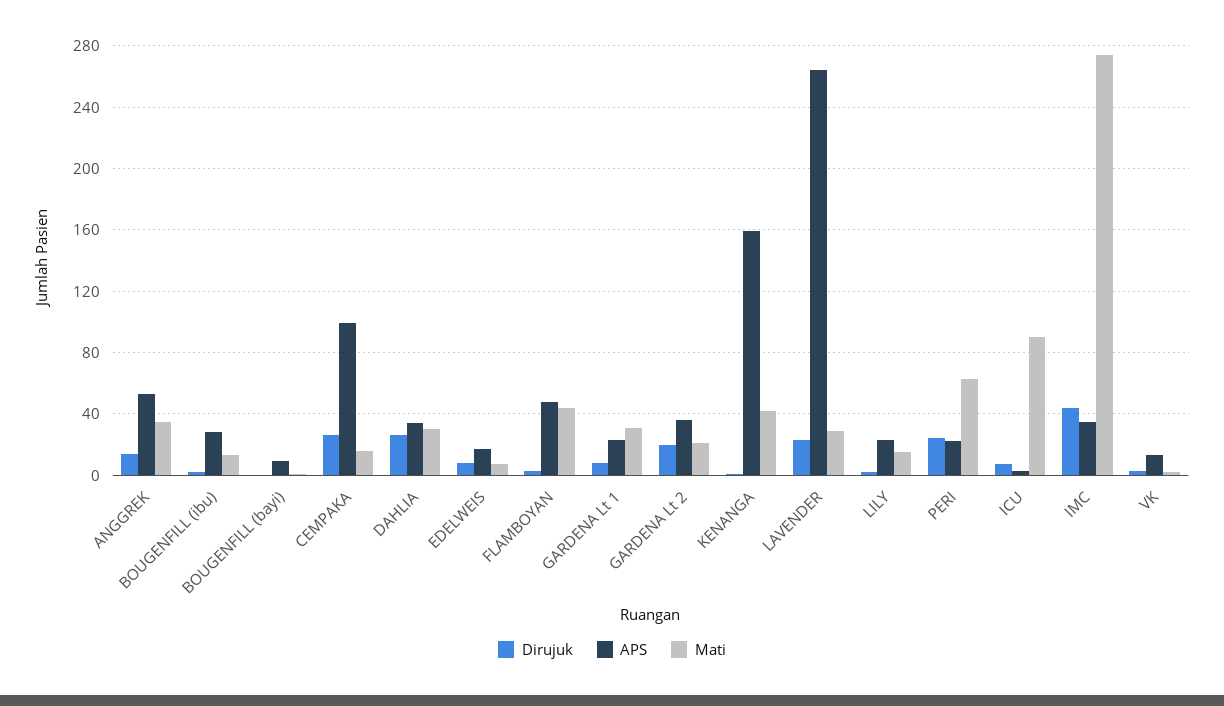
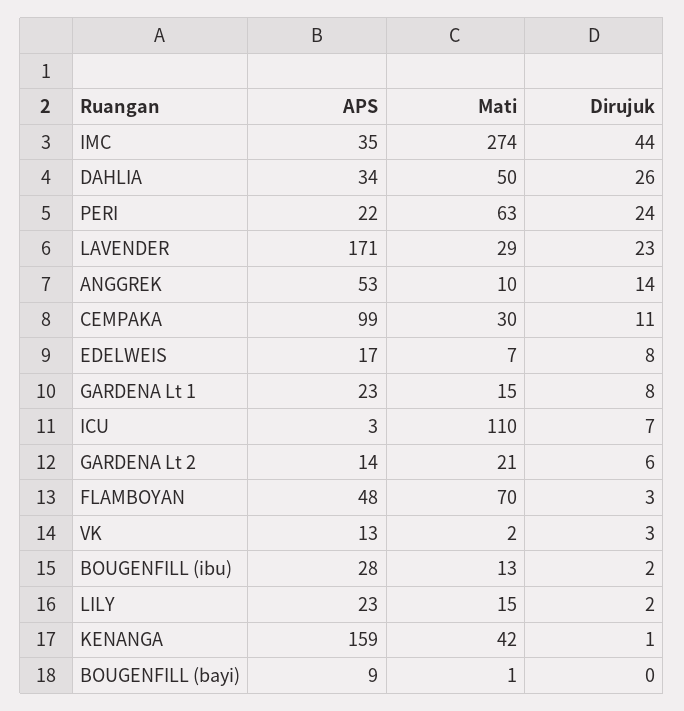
Mati, ANGGREK: 35 -> 10
Dirujuk, CEMPAKA: 25 -> 11
Mati, CEMPAKA: 15 -> 30
Mati, DAHLIA: 30 -> 50
Mati, FLAMBOYAN: 45 -> 70
Mati, GARDENA Lt 1: 30 -> 15
Dirujuk, GARDENA Lt 2: 20 -> 6
APS, GARDENA Lt 2: 35 -> 14
APS, LAVENDER: 265 -> 171
Mati, ICU: 90 -> 110

